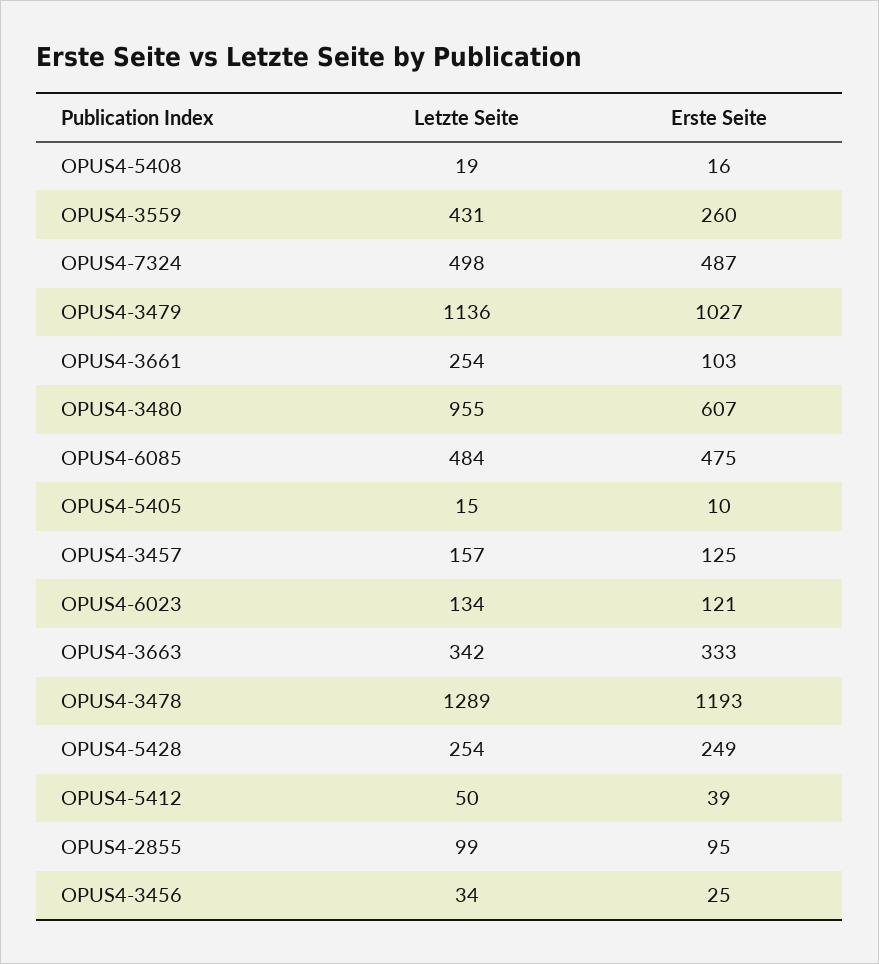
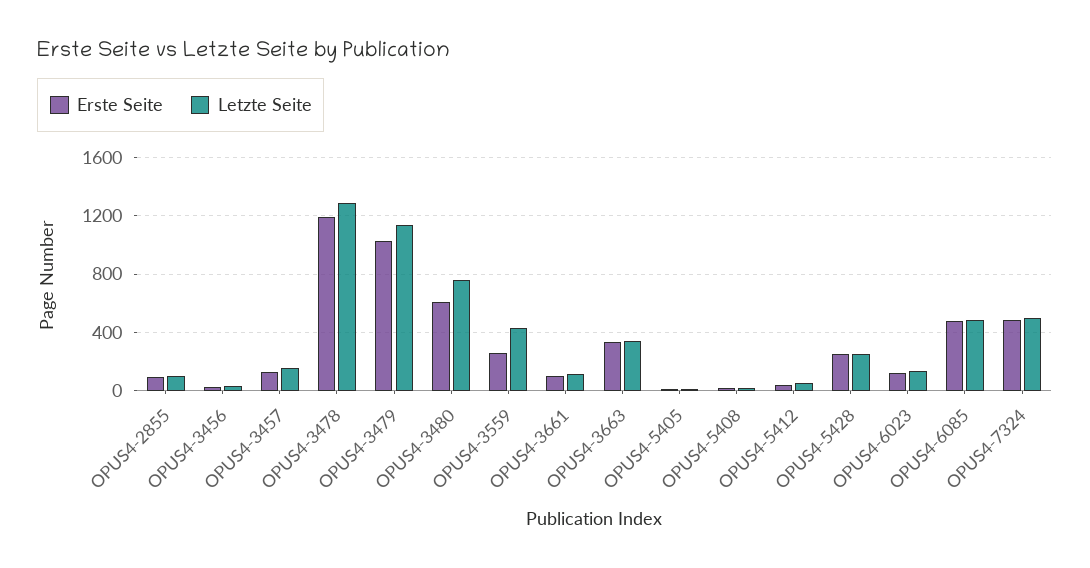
Letzte Seite, OPUS4-3661: 254 -> 100
Letzte Seite, OPUS4-3480: 955 -> 750

